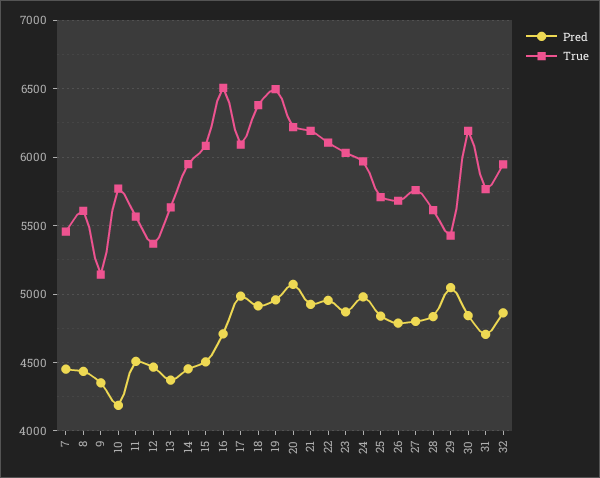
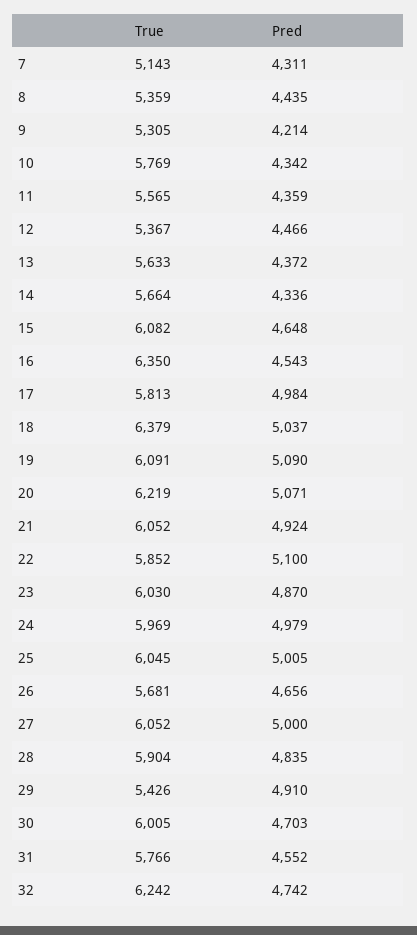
Pred, 7: 4450 -> 4311
True, 7: 5450 -> 5143
True, 8: 5600 -> 5359
Pred, 9: 4350 -> 4214
True, 9: 5150 -> 5305
Pred, 10: 4200 -> 4342
Pred, 11: 4500 -> 4359
Pred, 14: 4450 -> 4336
True, 14: 5950 -> 5664
Pred, 15: 4500 -> 4648
Pred, 16: 4700 -> 4543
True, 16: 6500 -> 6350
True, 17: 6100 -> 5813
Pred, 18: 4900 -> 5037
Pred, 19: 4950 -> 5090
True, 19: 6500 -> 6091
True, 21: 6200 -> 6052
Pred, 22: 4950 -> 5100
True, 22: 6100 -> 5852
Pred, 25: 4850 -> 5005
True, 25: 5700 -> 6045
Pred, 26: 4800 -> 4656
Pred, 27: 4800 -> 5000
True, 27: 5750 -> 6052
True, 28: 5600 -> 5904
Pred, 29: 5050 -> 4910
Pred, 30: 4850 -> 4703
True, 30: 6200 -> 6005
Pred, 31: 4700 -> 4552
Pred, 32: 4850 -> 4742
True, 32: 5950 -> 6242

